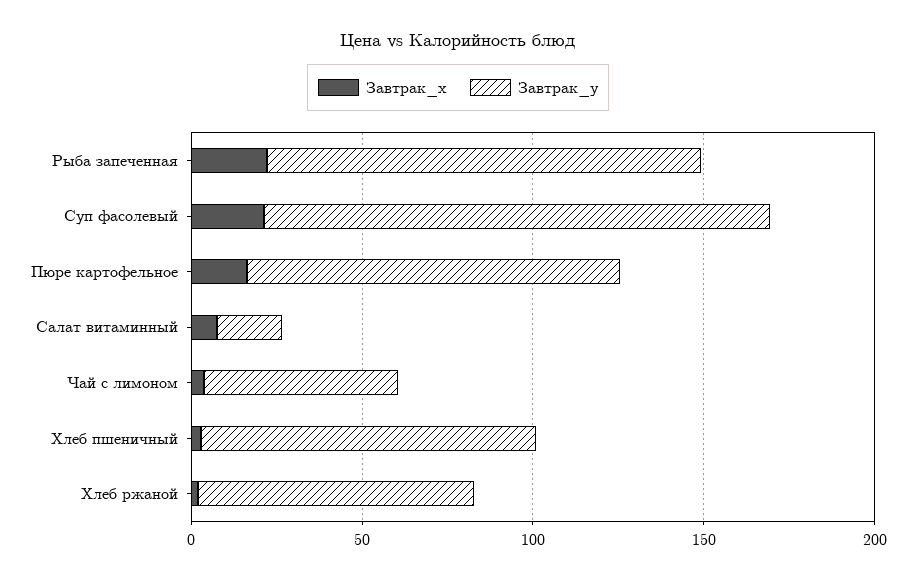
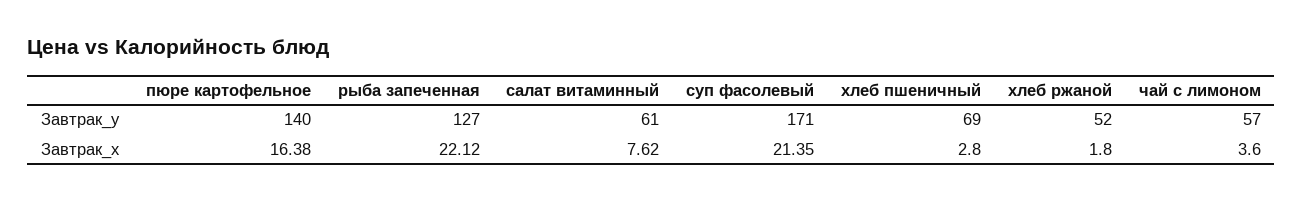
Завтрак_y, Суп фасолевый: 150 -> 171
Завтрак_y, Пюре картофельное: 110 -> 140
Завтрак_y, Салат витаминный: 20 -> 61
Завтрак_y, Хлеб пшеничный: 100 -> 69
Завтрак_y, Хлеб ржаной: 80 -> 52

